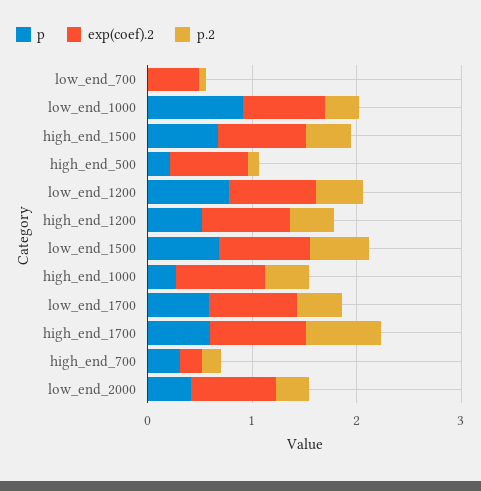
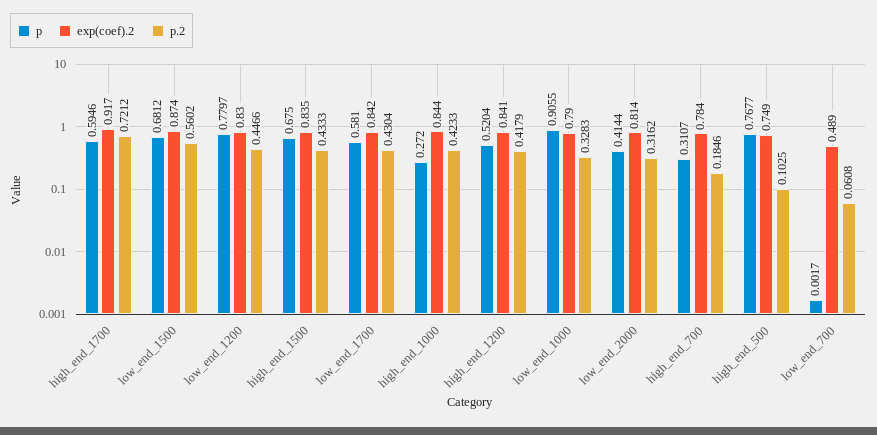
p, high_end_500: 0.2 -> 0.7677
exp(coef).2, high_end_700: 0.2 -> 0.784

